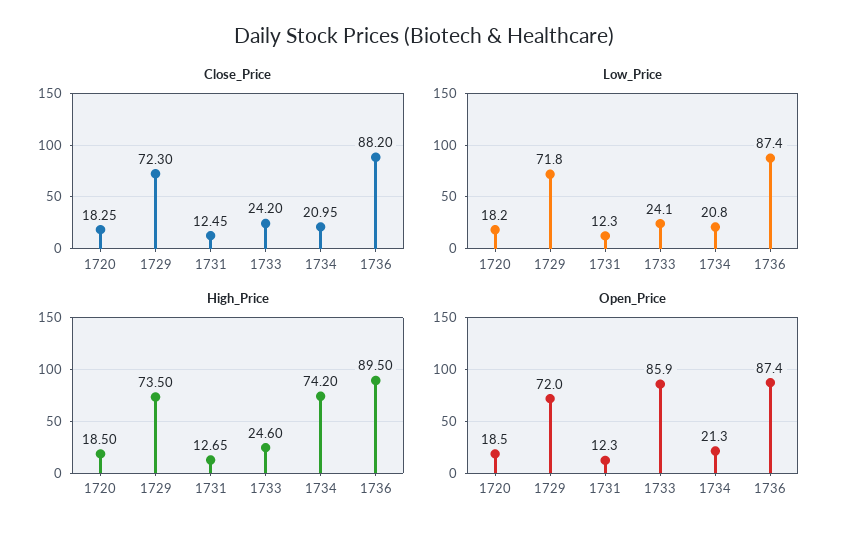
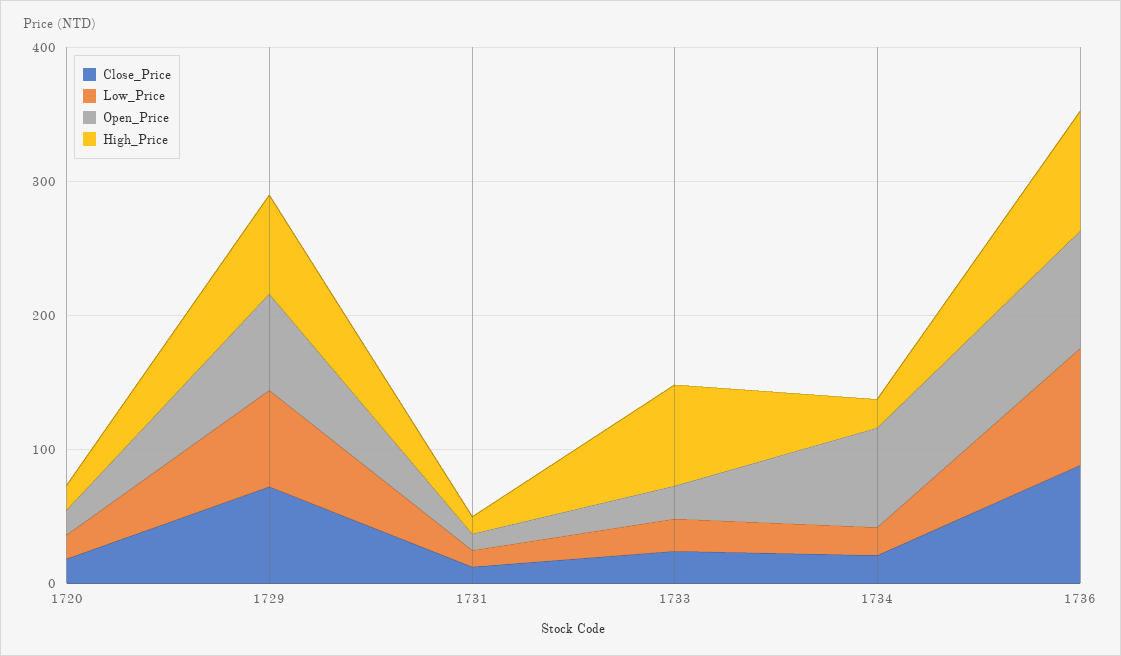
High_Price, 1733: 24.6 -> 80
High_Price, 1734: 74.2 -> 20
Open_Price, 1733: 85.9 -> 20
Open_Price, 1734: 21.3 -> 80

